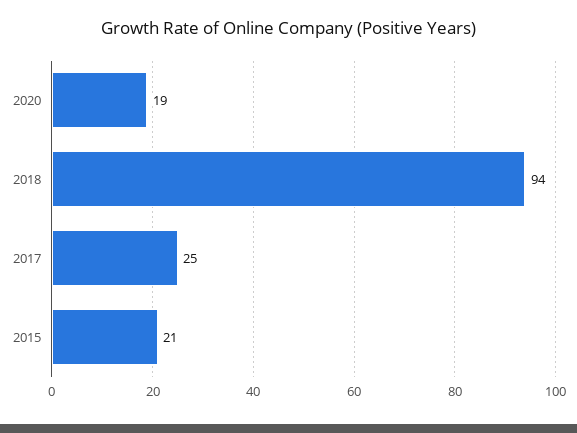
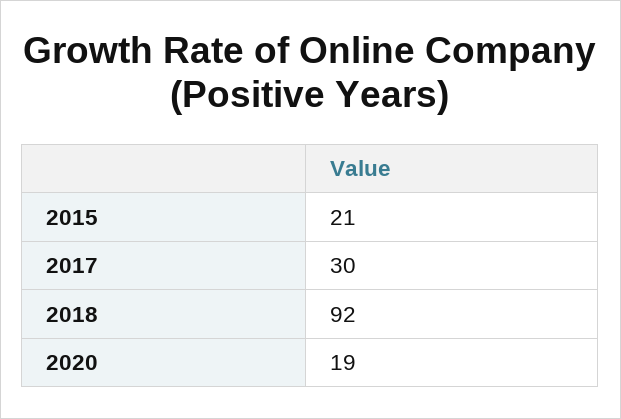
2018: 94 -> 92
2017: 25 -> 30

